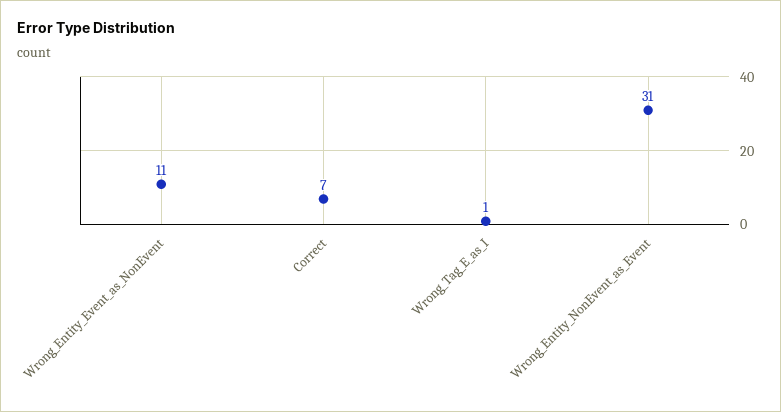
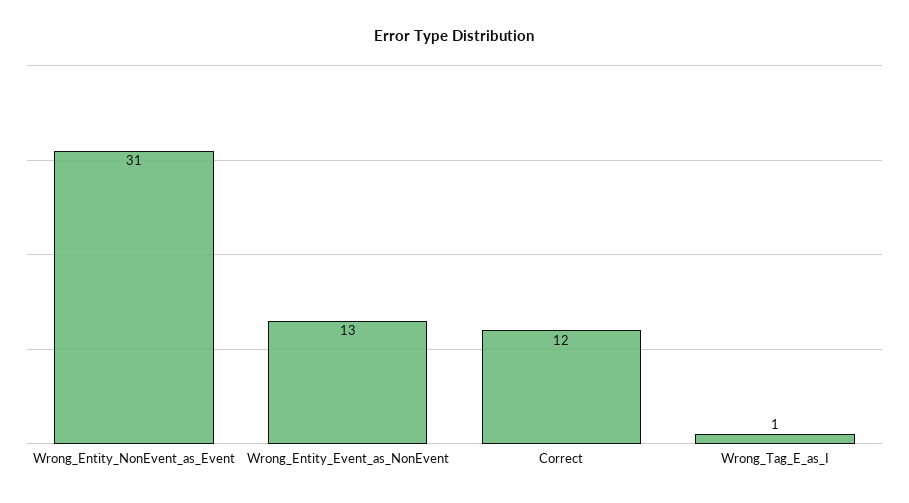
Wrong_Entity_Event_as_NonEvent: 11 -> 13
Correct: 7 -> 12

